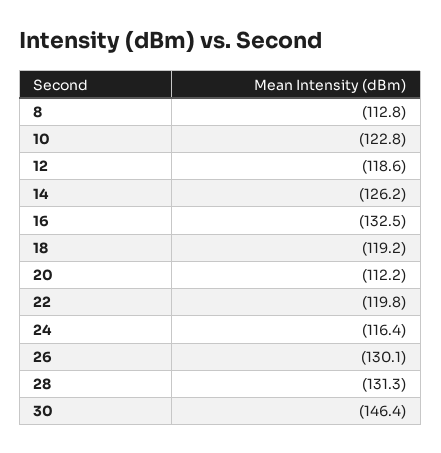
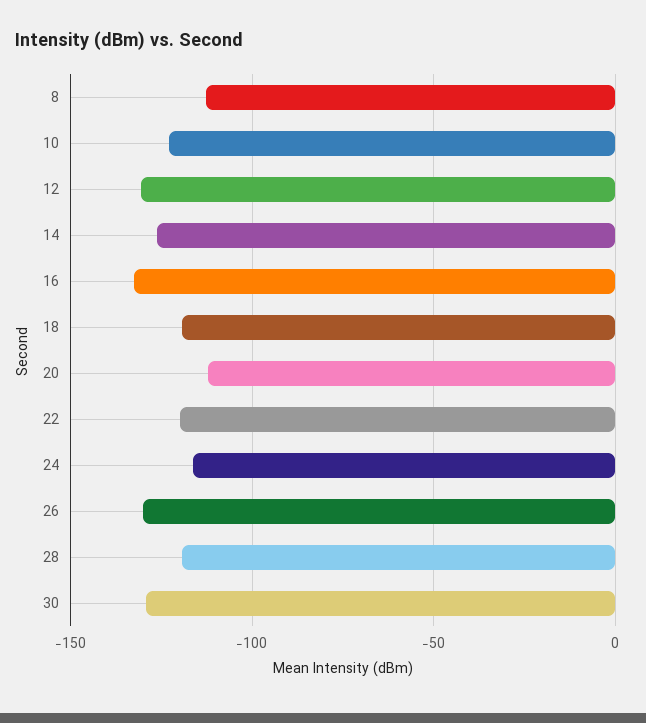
12: -118.6 -> -130
28: -131.3 -> -120
30: -146.4 -> -130

